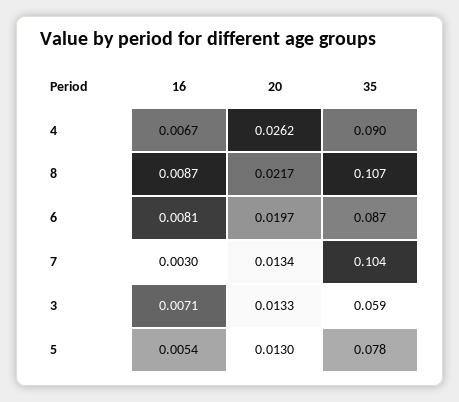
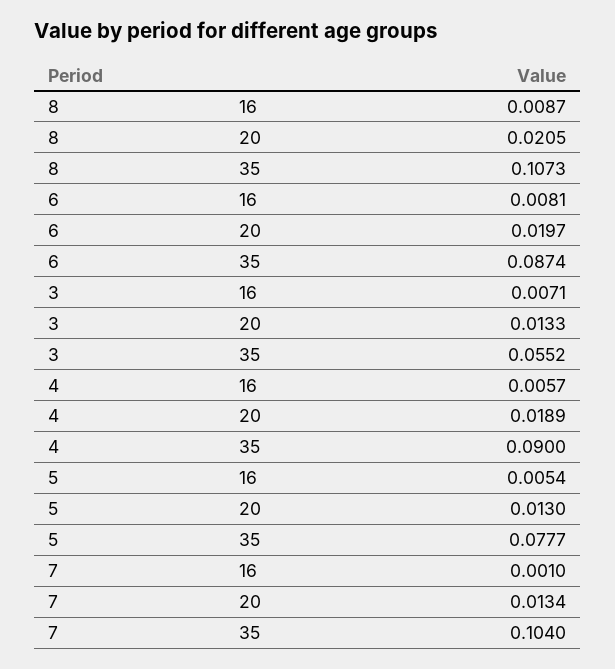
16, 4: 0.0067 -> 0.0057
20, 4: 0.0262 -> 0.0189
20, 8: 0.0217 -> 0.0205
16, 7: 0.003 -> 0.001
35, 3: 0.059 -> 0.0552

